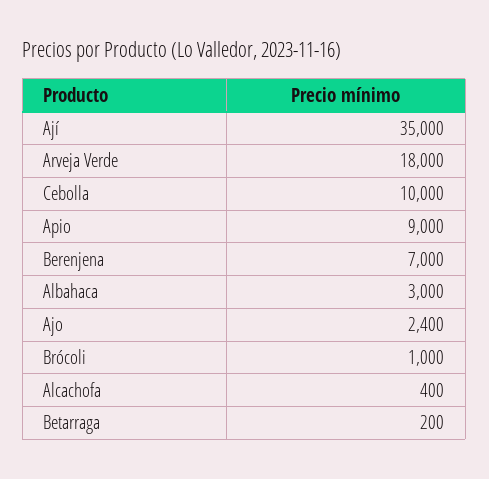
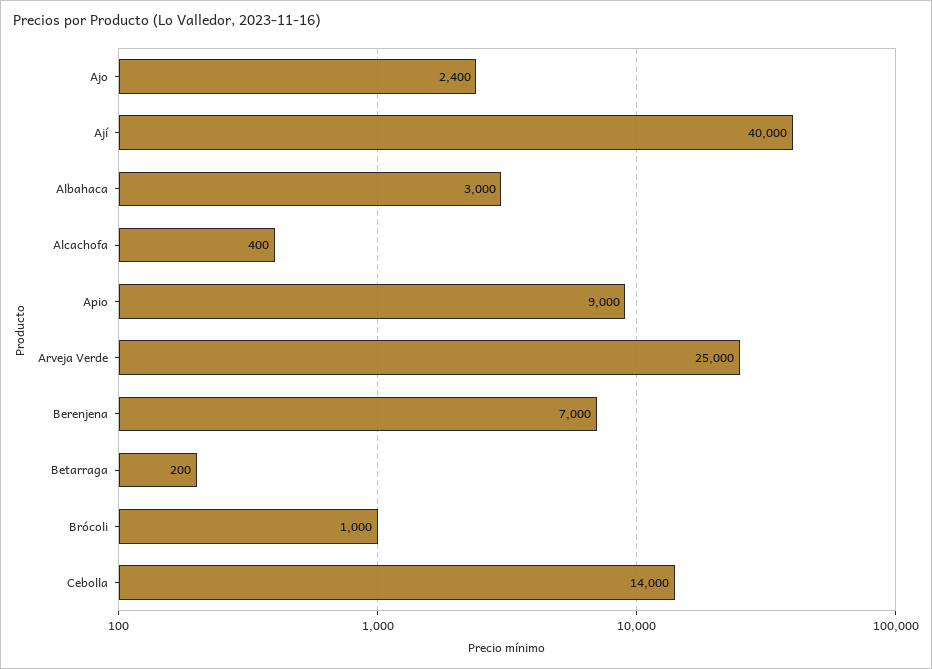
Ají: 35000 -> 40000
Arveja Verde: 18000 -> 25000
Cebolla: 10000 -> 14000

